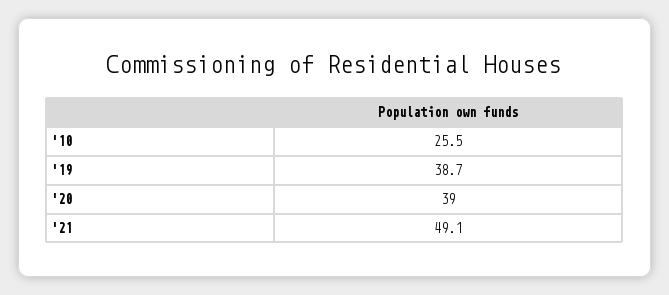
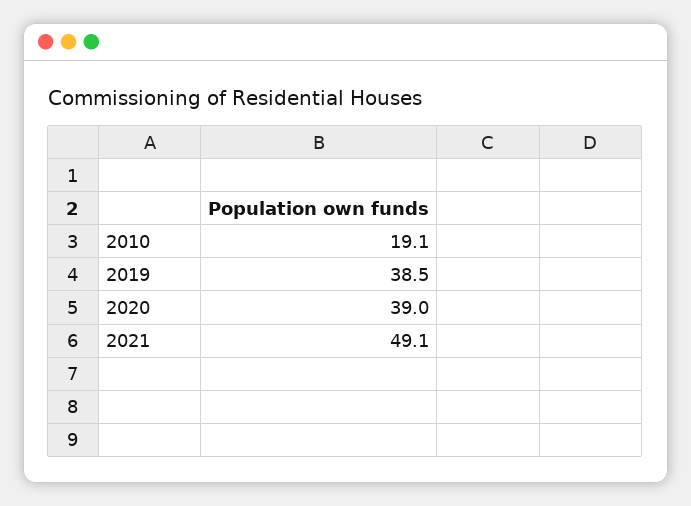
'10: 25.5 -> 19.1
'19: 38.7 -> 38.5

